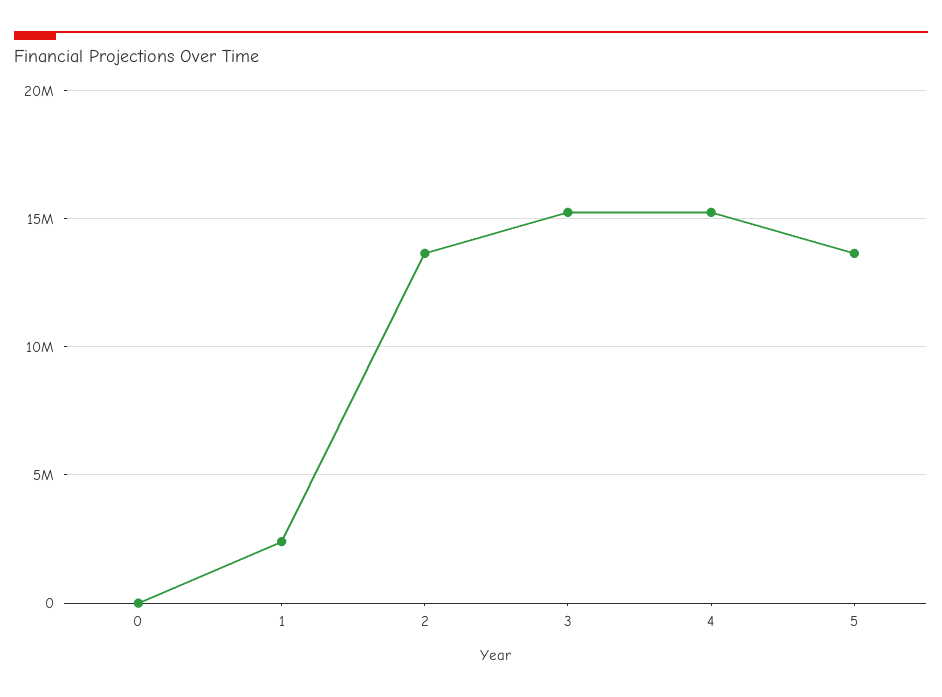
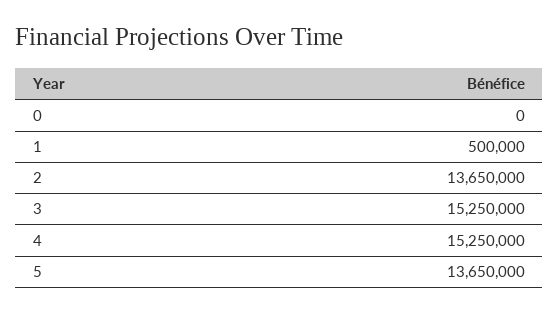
1: 2500000 -> 500000

